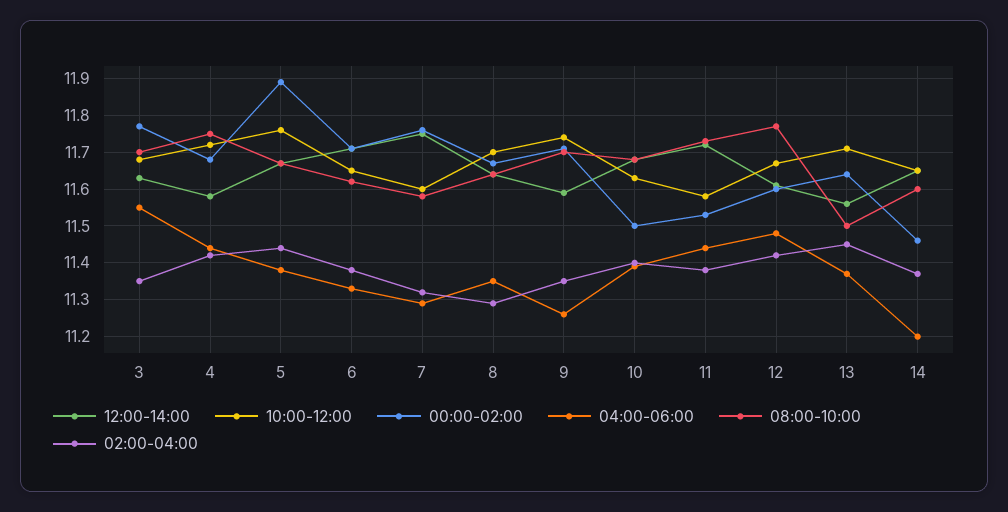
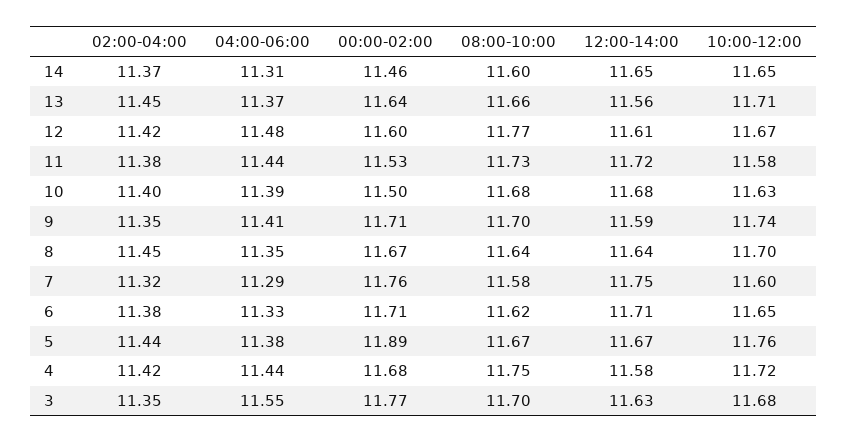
02:00-04:00, 8: 11.3 -> 11.45
04:00-06:00, 9: 11.25 -> 11.41
08:00-10:00, 13: 11.5 -> 11.66
04:00-06:00, 14: 11.2 -> 11.31

